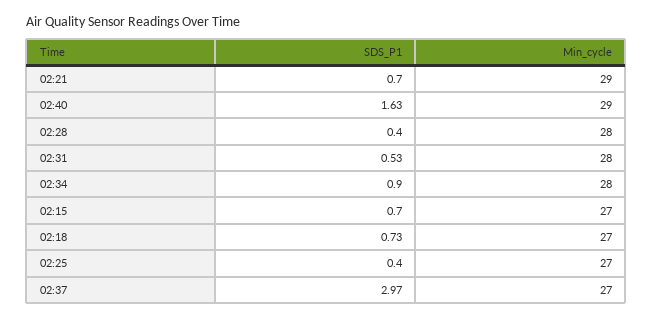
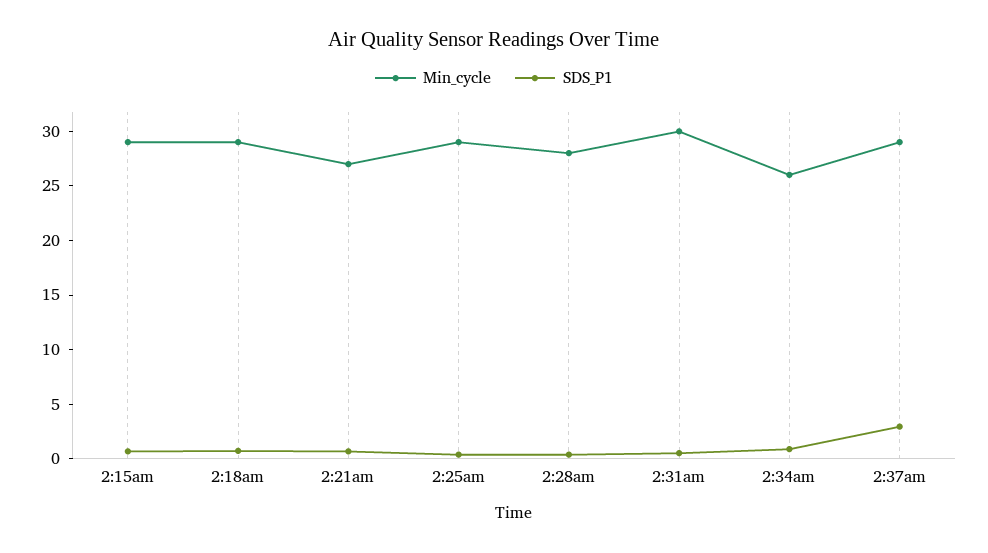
Min_cycle, 02:21: 29 -> 27
SDS_P1, 02:40: 1.63 -> none
Min_cycle, 02:40: 29 -> none
Min_cycle, 02:31: 28 -> 30
Min_cycle, 02:34: 28 -> 26
Min_cycle, 02:15: 27 -> 29
Min_cycle, 02:18: 27 -> 29
Min_cycle, 02:25: 27 -> 29
Min_cycle, 02:37: 27 -> 29

